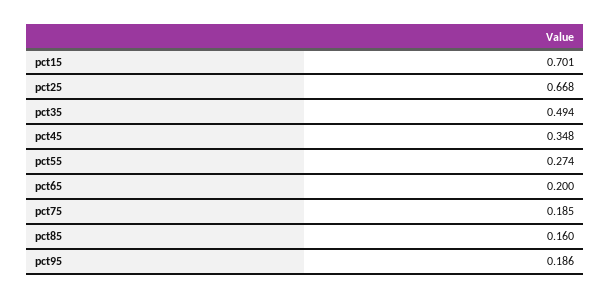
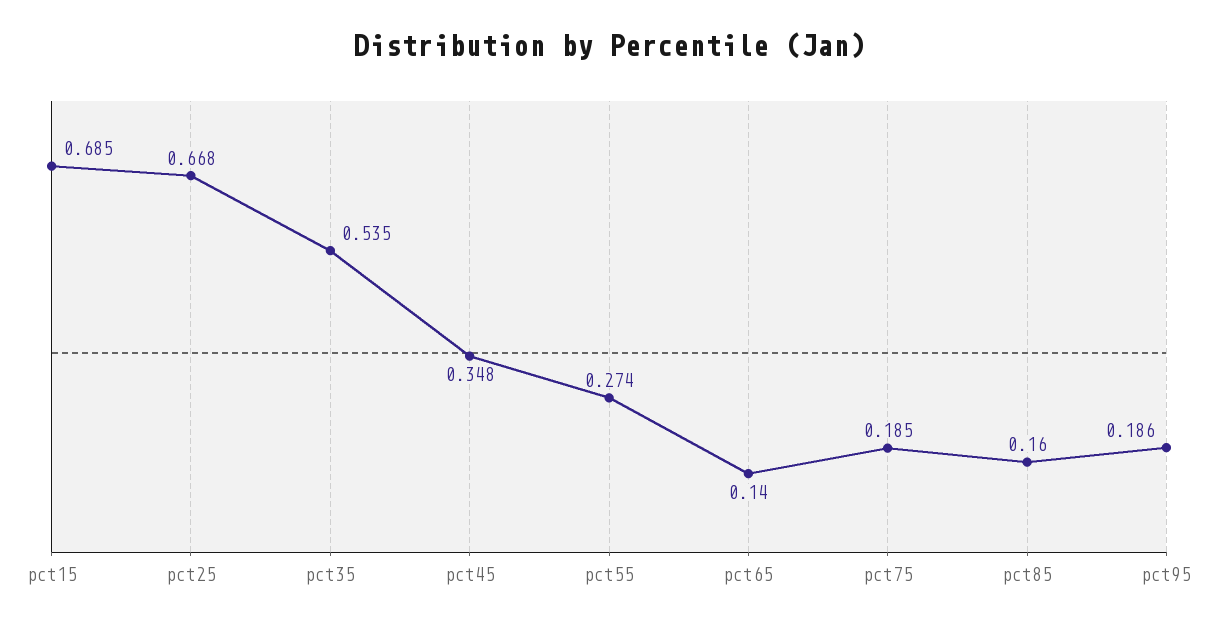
pct15: 0.701 -> 0.685
pct35: 0.494 -> 0.535
pct65: 0.2 -> 0.14

